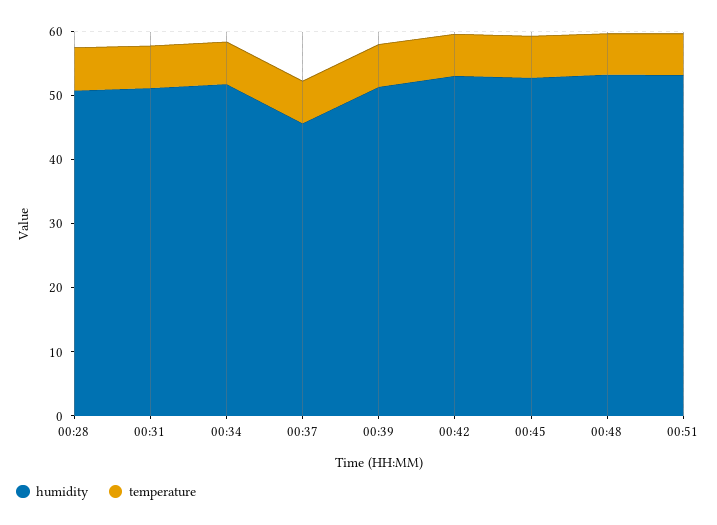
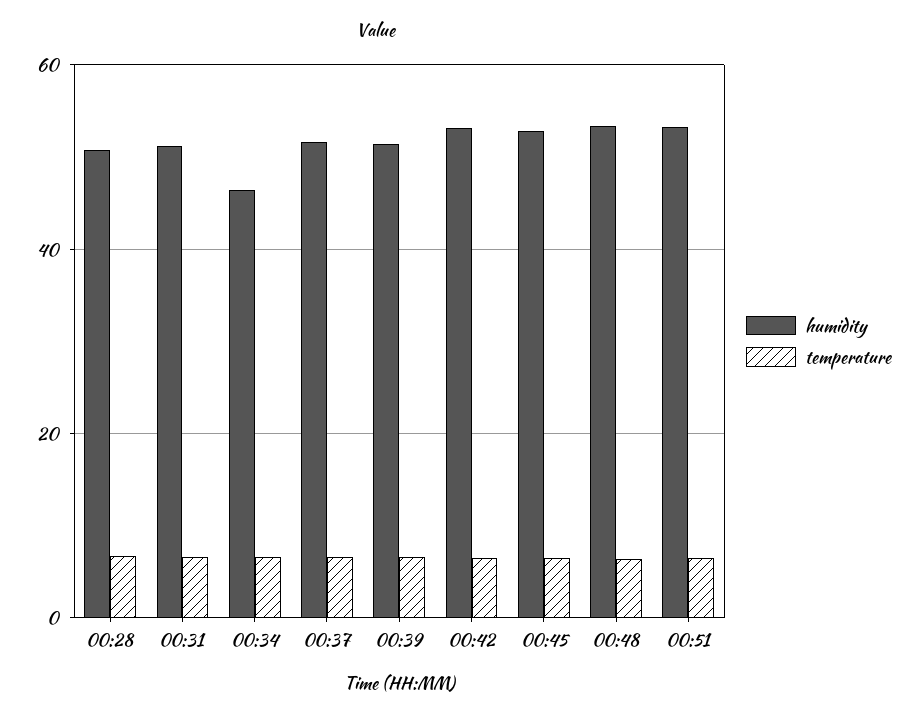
humidity, 00:34: 52 -> 46
humidity, 00:37: 46 -> 52

